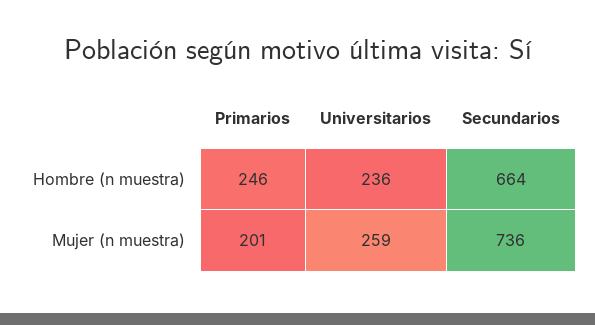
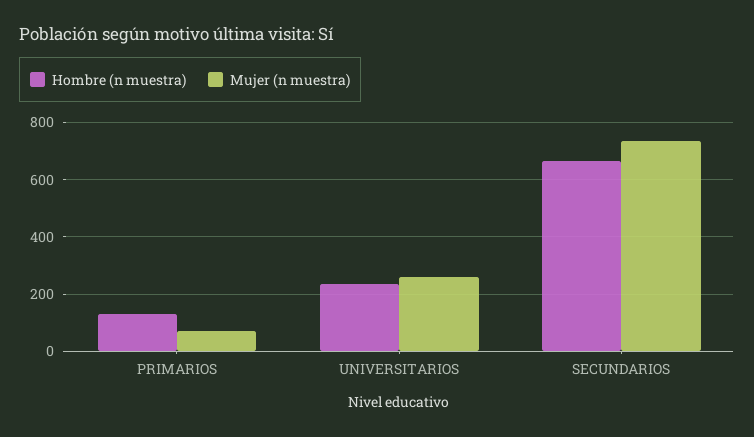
Hombre (n muestra), Primarios: 246 -> 125
Mujer (n muestra), Primarios: 201 -> 75

